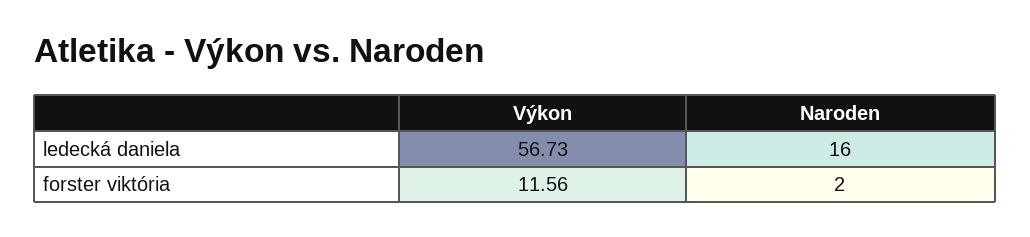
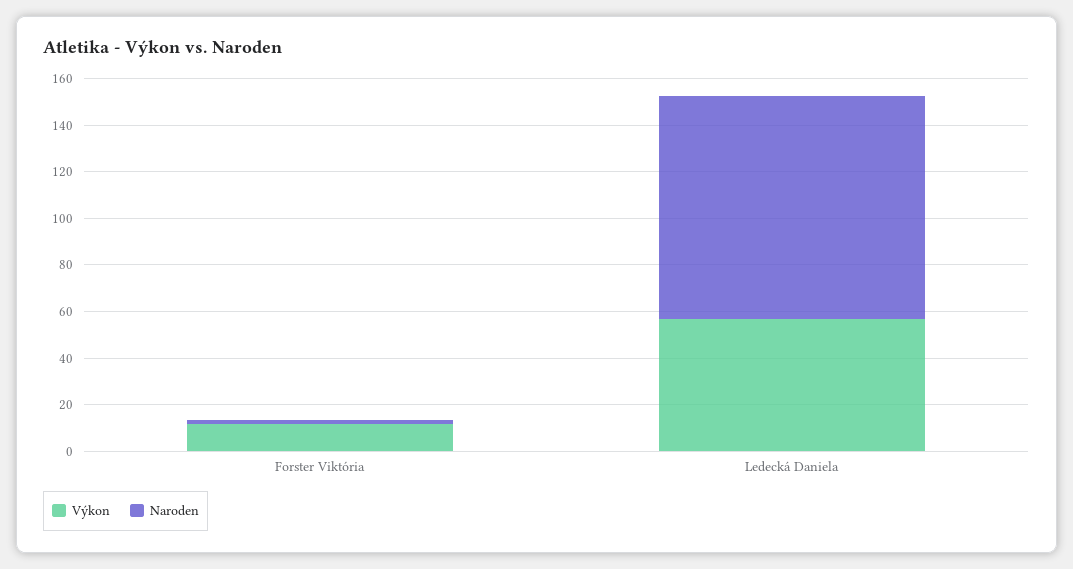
Naroden, ledecká daniela: 16 -> 95

